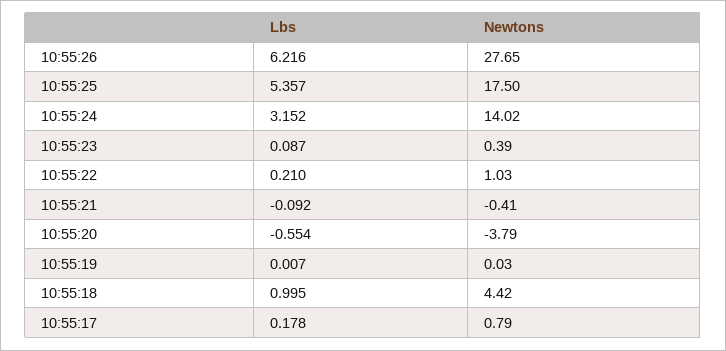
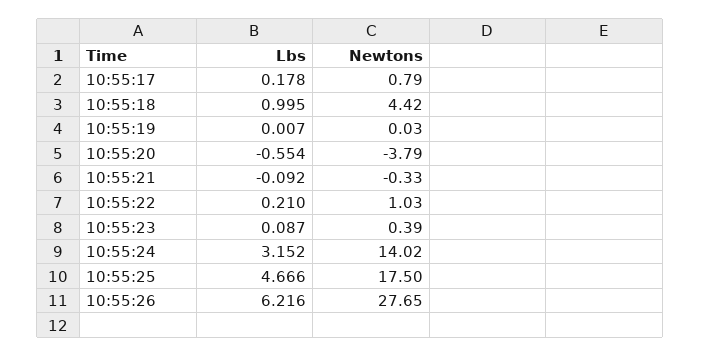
Lbs, 10:55:25: 5.357 -> 4.666
Newtons, 10:55:21: -0.41 -> -0.33

